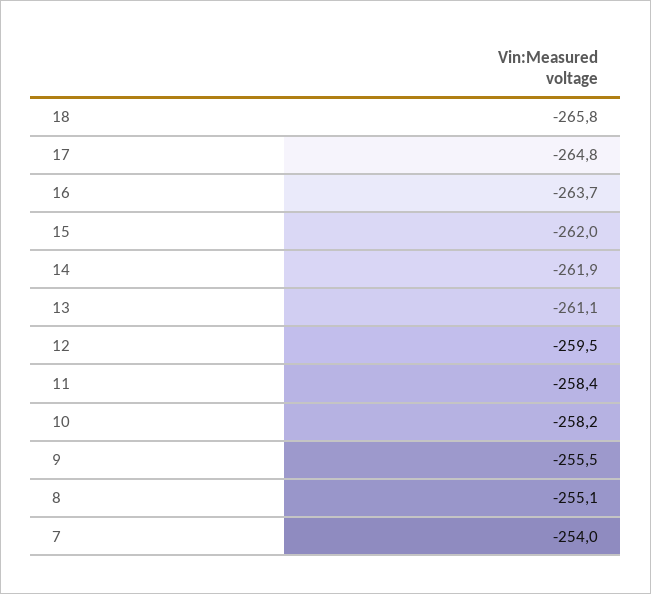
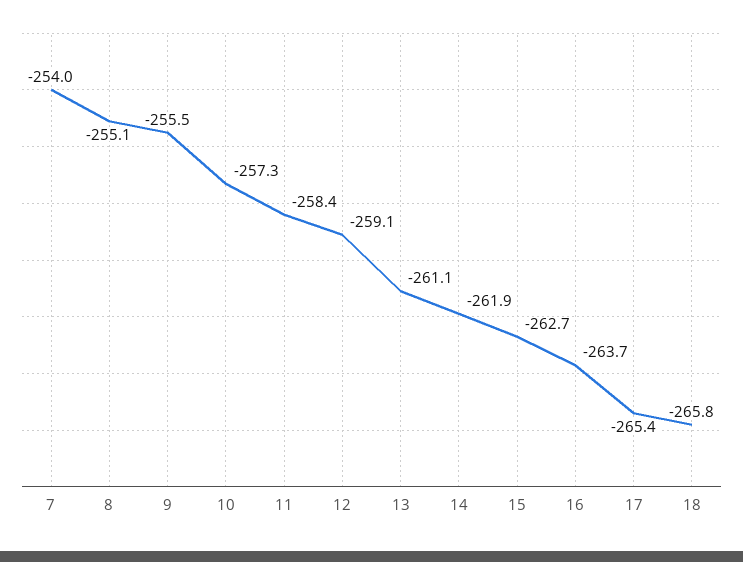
17: -264.8 -> -265.4
15: -262 -> -262.7
12: -259.5 -> -259.1
10: -258.2 -> -257.3

